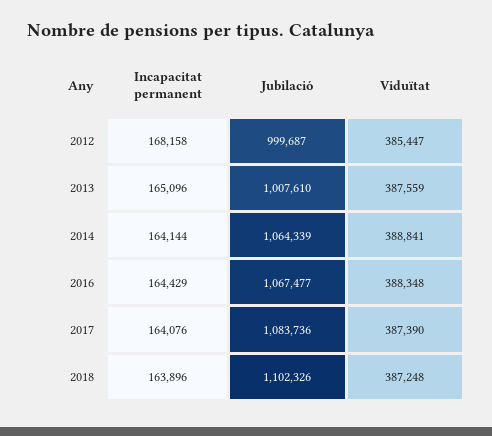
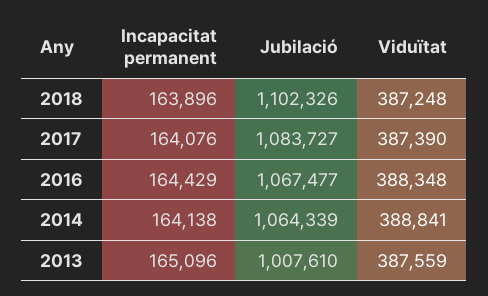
Incapacitat permanent, 2012: 168158 -> none
Jubilació, 2012: 999687 -> none
Viduïtat, 2012: 385447 -> none
Incapacitat permanent, 2014: 164144 -> 164138
Jubilació, 2017: 1083736 -> 1083727

